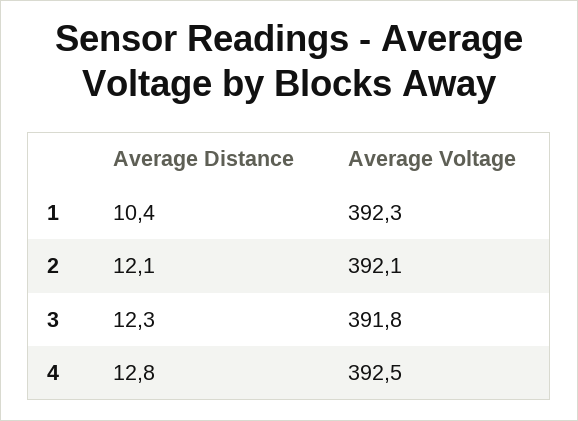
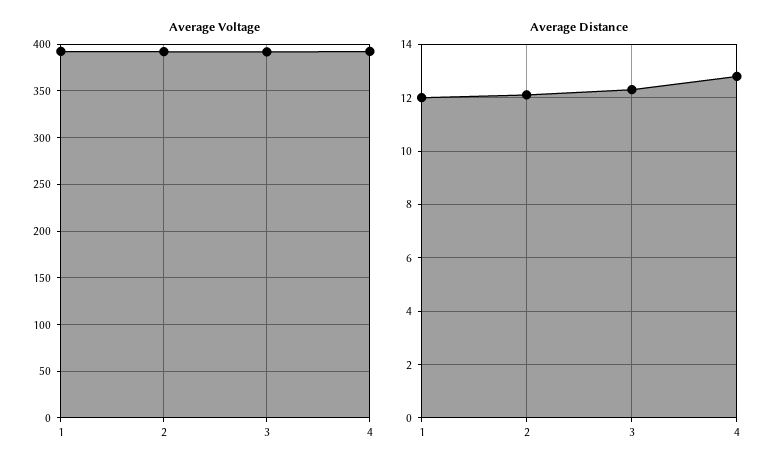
Average Distance, 1: 10.4 -> 12

